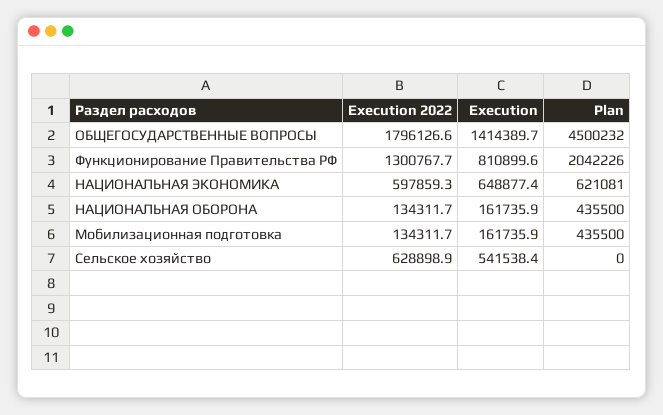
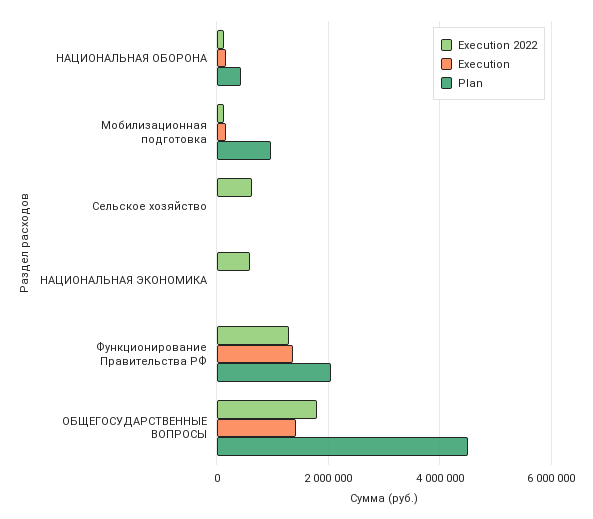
Execution, Функционирование Правительства РФ: 810899.6 -> 1400000
Execution, НАЦИОНАЛЬНАЯ ЭКОНОМИКА: 648877.4 -> 0
Plan, НАЦИОНАЛЬНАЯ ЭКОНОМИКА: 621081 -> 0
Plan, Мобилизационная подготовка: 435500 -> 1000000
Execution, Сельское хозяйство: 541538.4 -> 0

